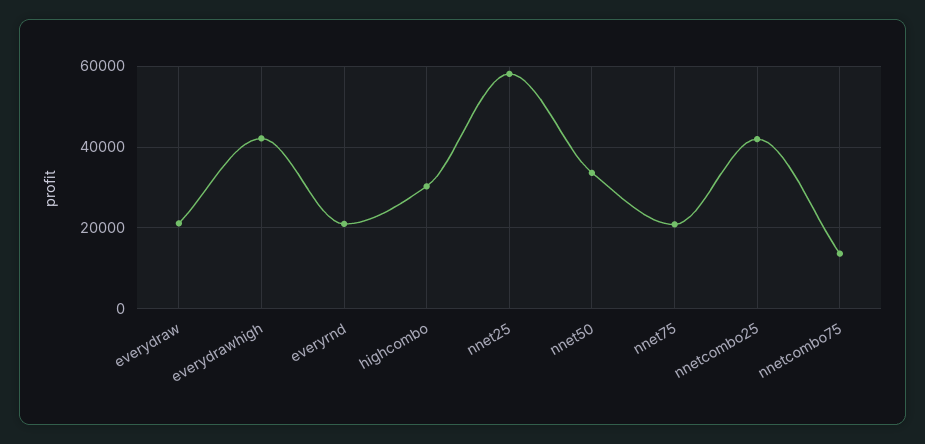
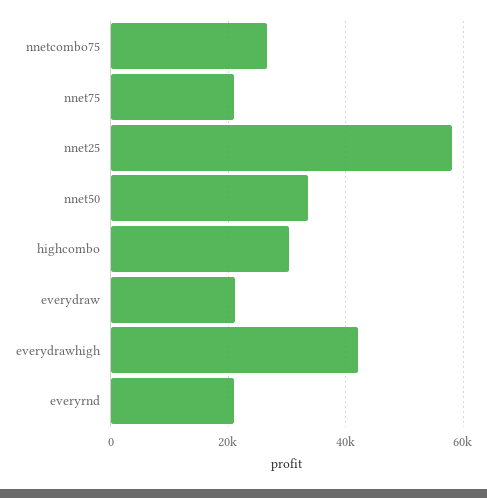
nnetcombo25: 42000 -> none
nnetcombo75: 14000 -> 26000

